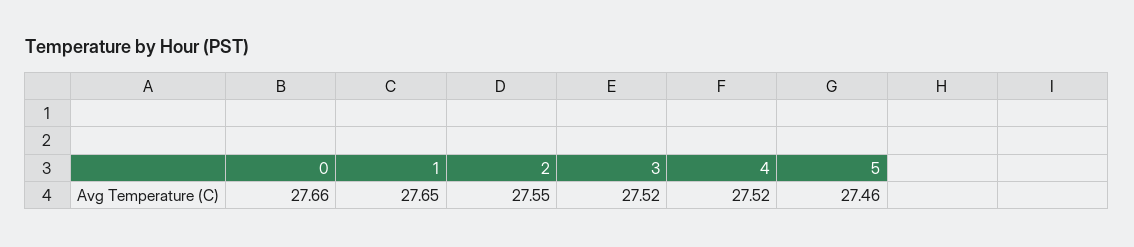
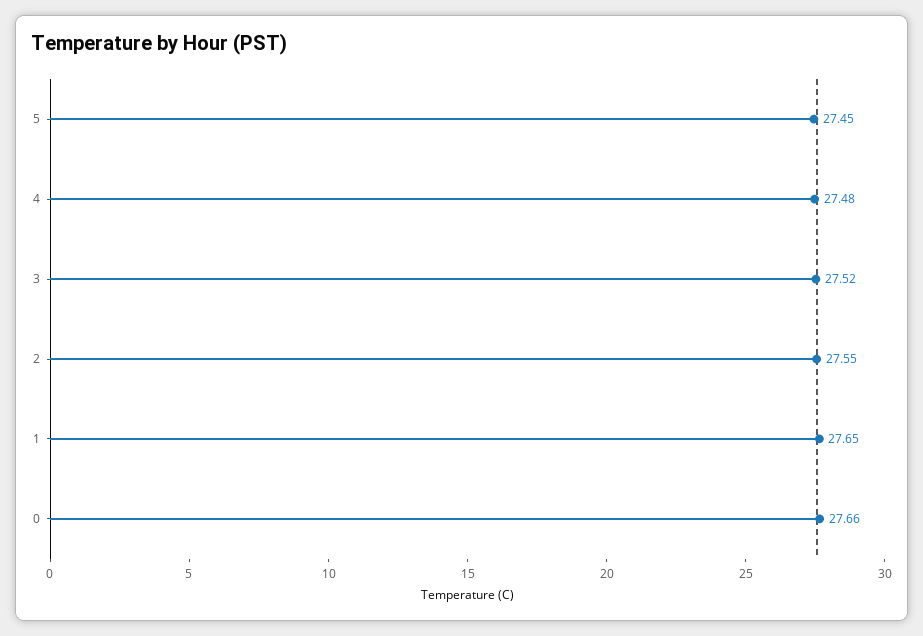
4: 27.52 -> 27.48
5: 27.46 -> 27.45

